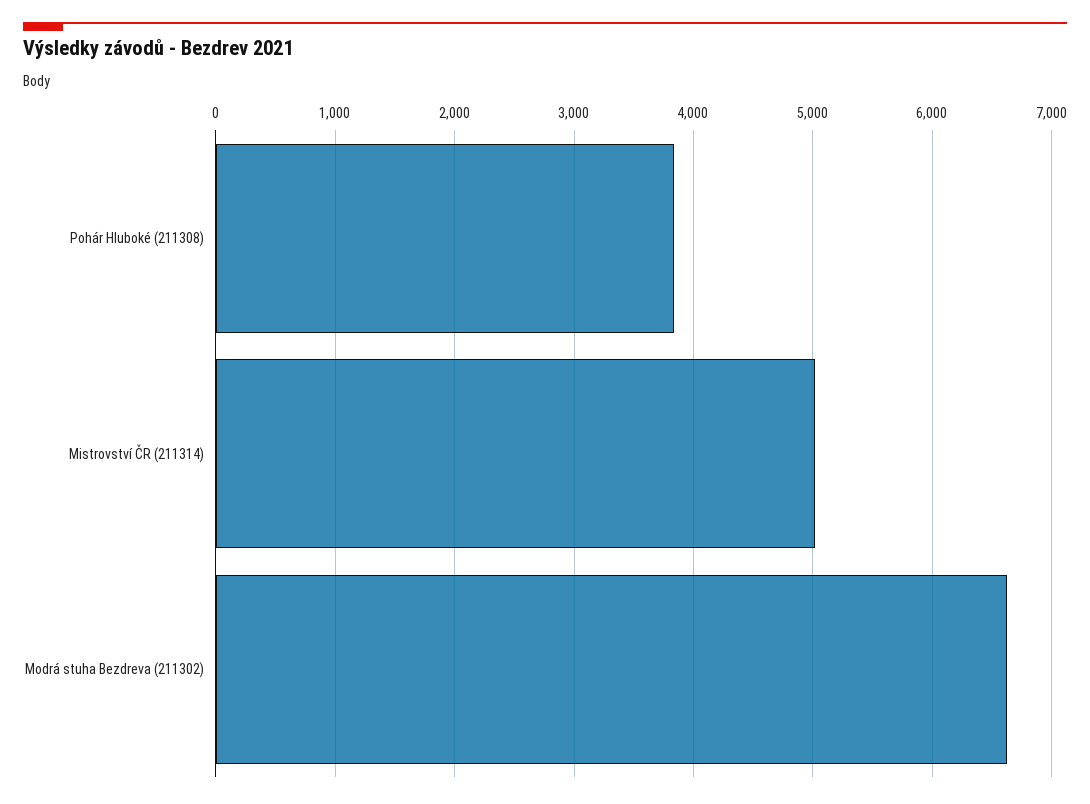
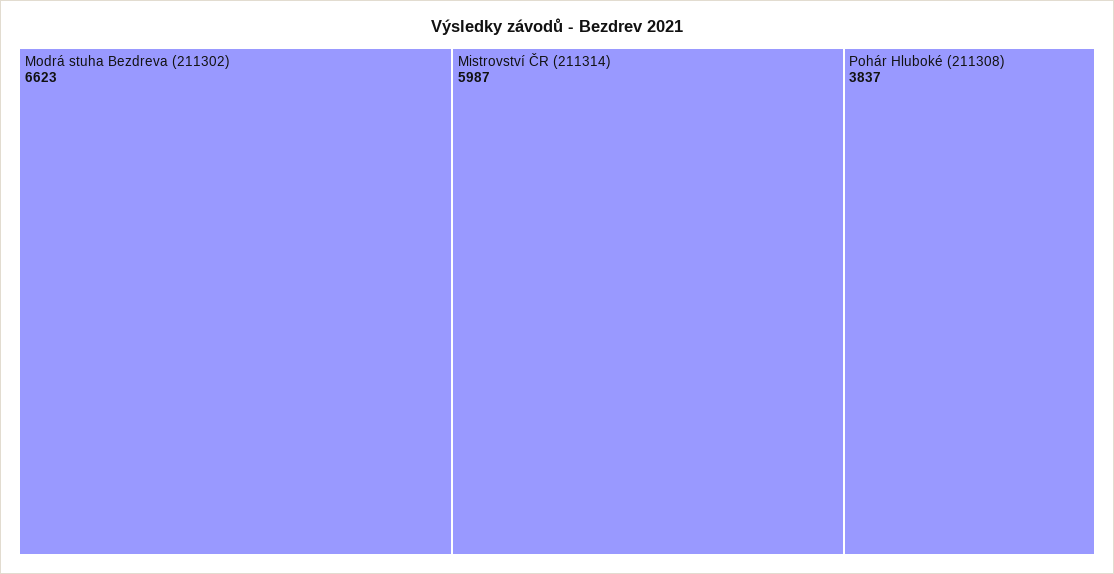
Mistrovství ČR (211314): 5000 -> 5987

